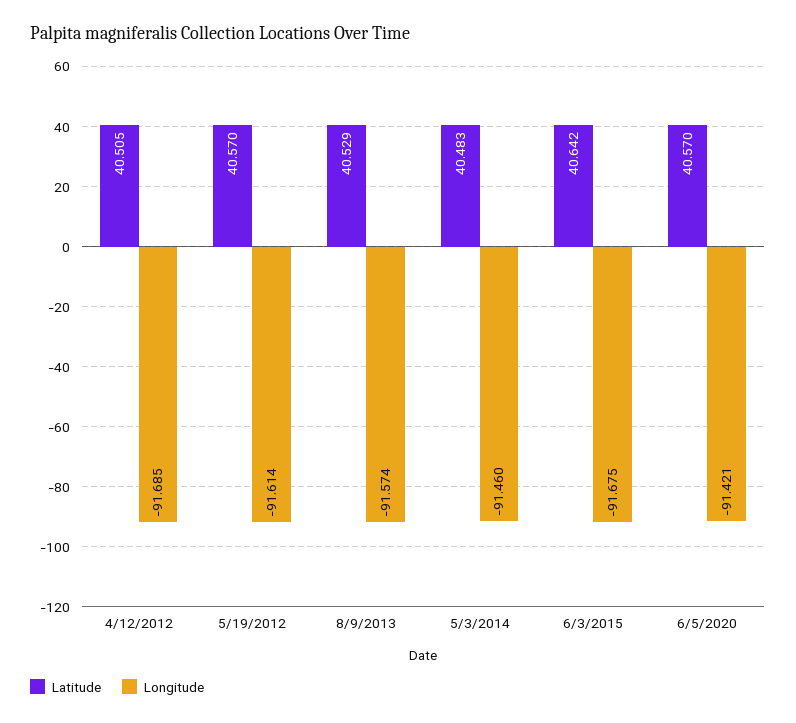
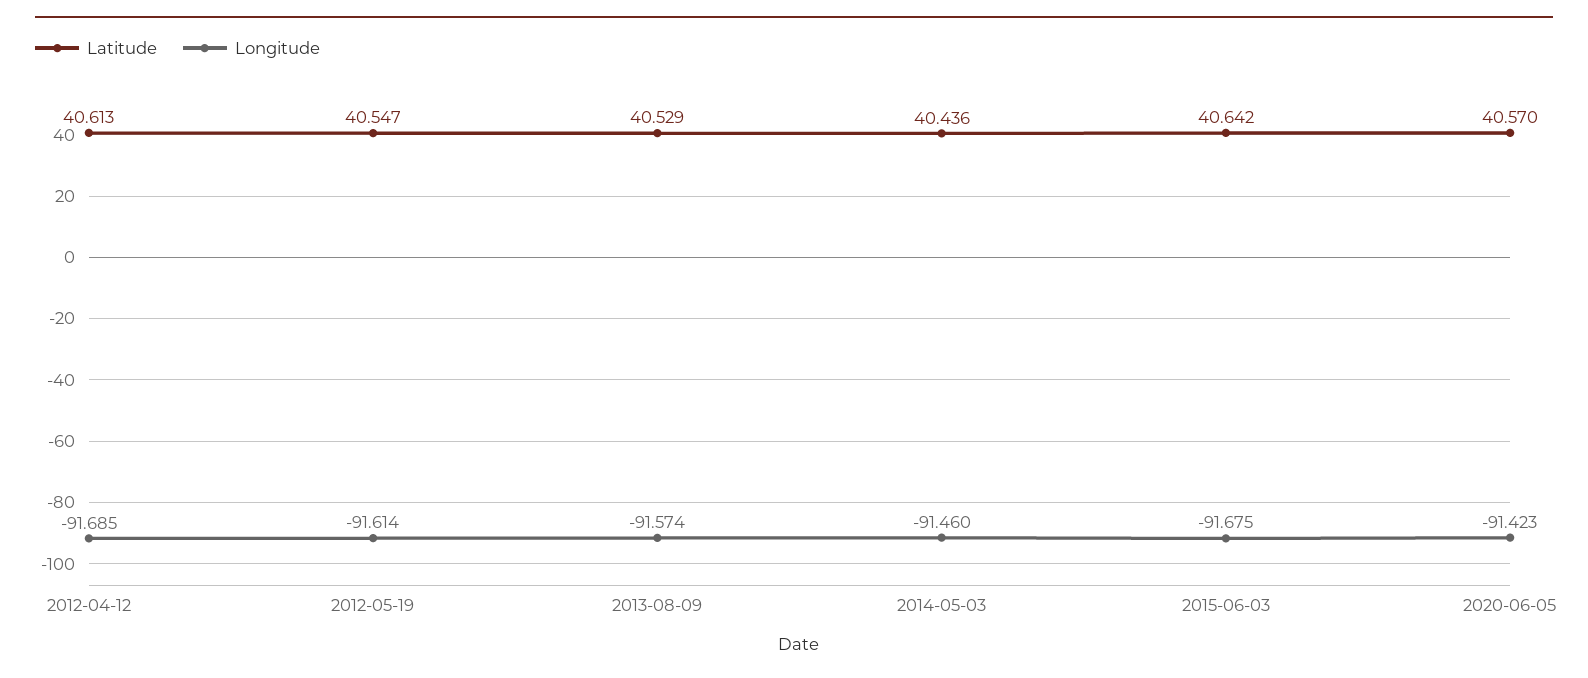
Latitude, 4/12/2012: 40.505 -> 40.613
Latitude, 5/19/2012: 40.57 -> 40.547
Latitude, 5/3/2014: 40.483 -> 40.436
Longitude, 6/5/2020: -91.421 -> -91.423

